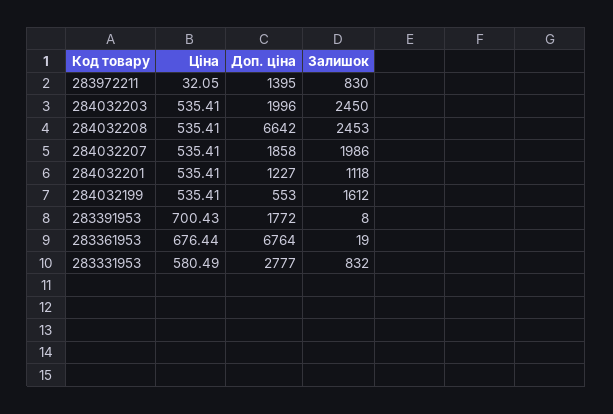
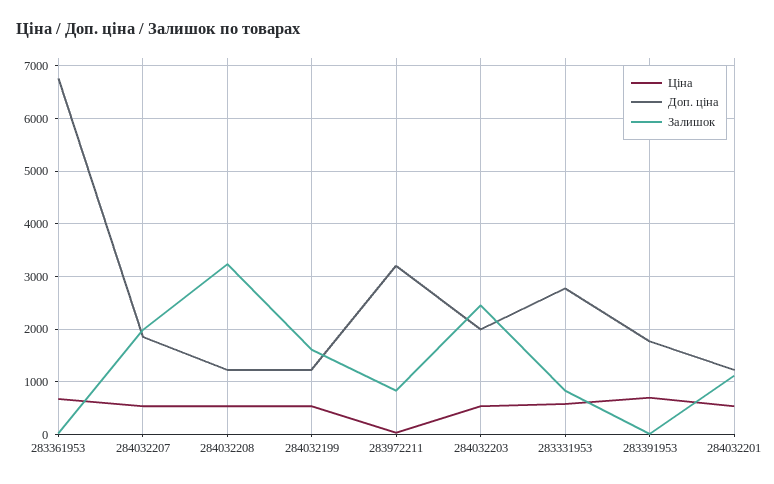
Доп. ціна, 283972211: 1395 -> 3200
Доп. ціна, 284032208: 6642 -> 1200
Залишок, 284032208: 2453 -> 3200
Доп. ціна, 284032199: 553 -> 1200

